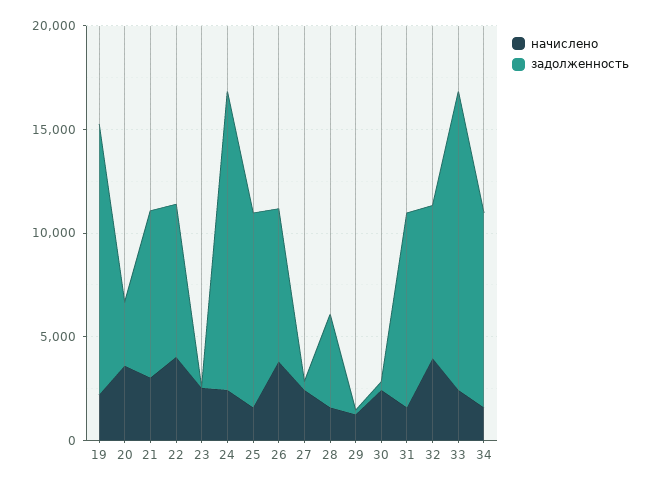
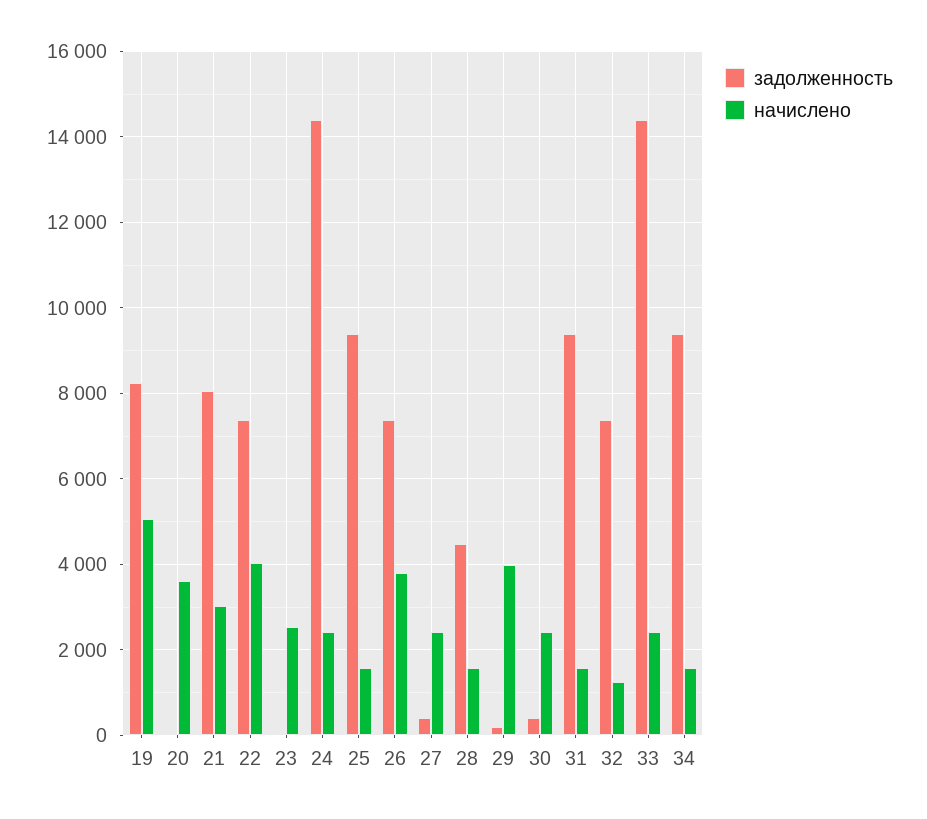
начислено, 19: 2000 -> 5000
задолженность, 19: 13000 -> 8200
задолженность, 20: 3000 -> 0
начислено, 29: 1000 -> 4000
начислено, 32: 4000 -> 1200

